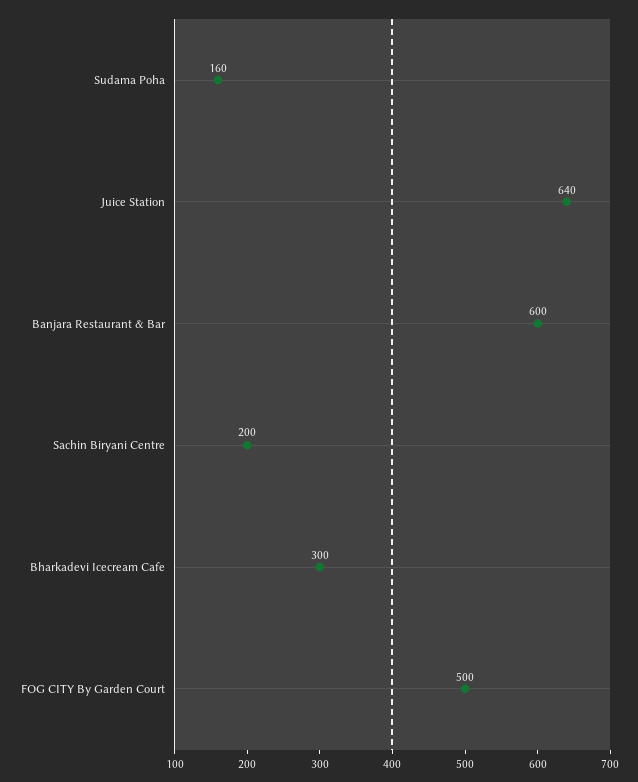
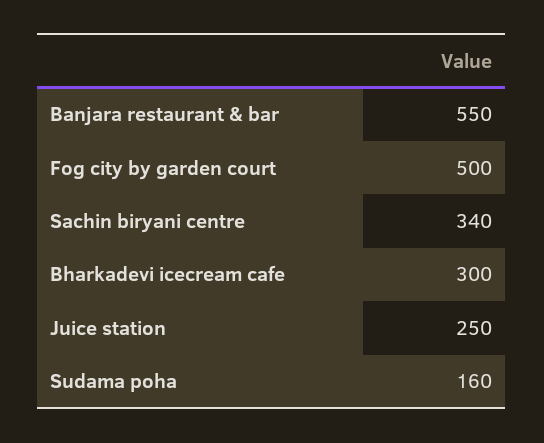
Juice Station: 640 -> 250
Banjara Restaurant & Bar: 600 -> 550
Sachin Biryani Centre: 200 -> 340

